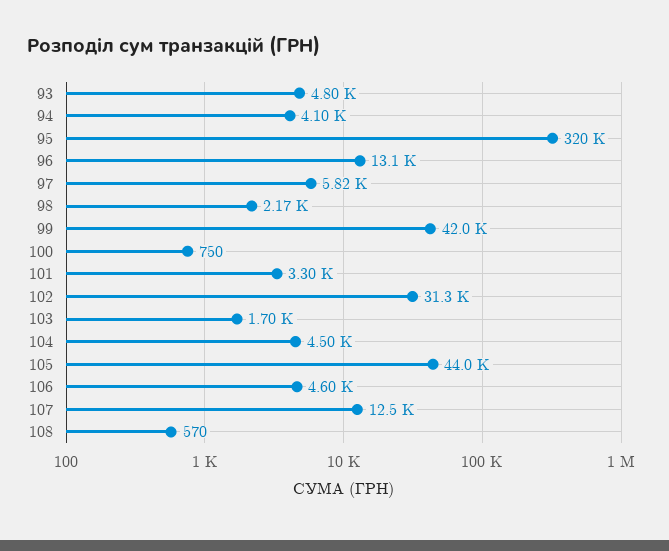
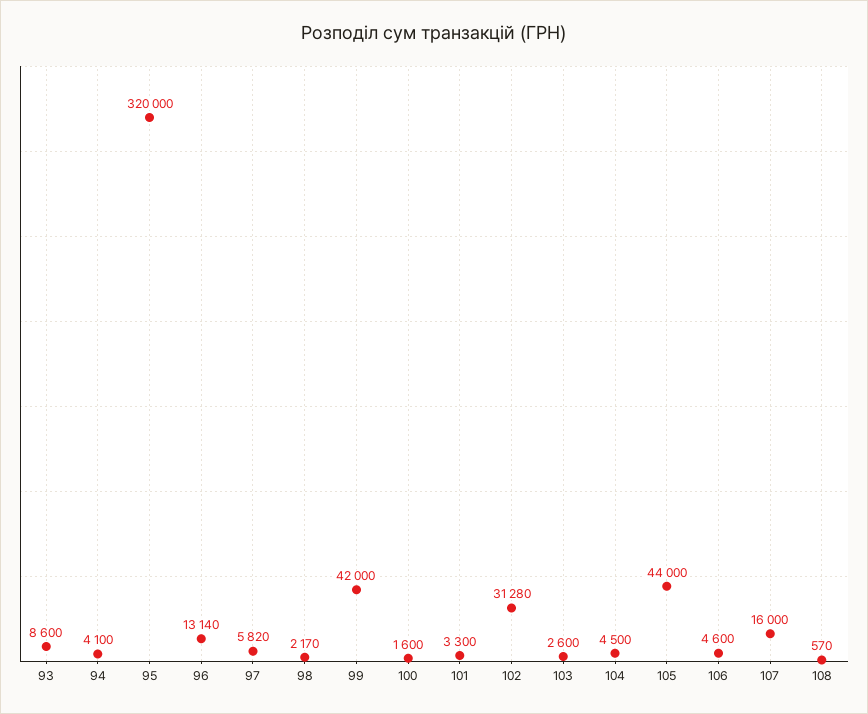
93: 4800 -> 8600
100: 750 -> 1600
103: 1700 -> 2600
107: 12500 -> 16000

